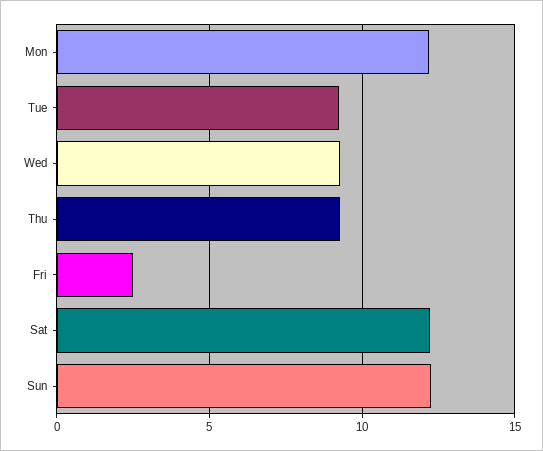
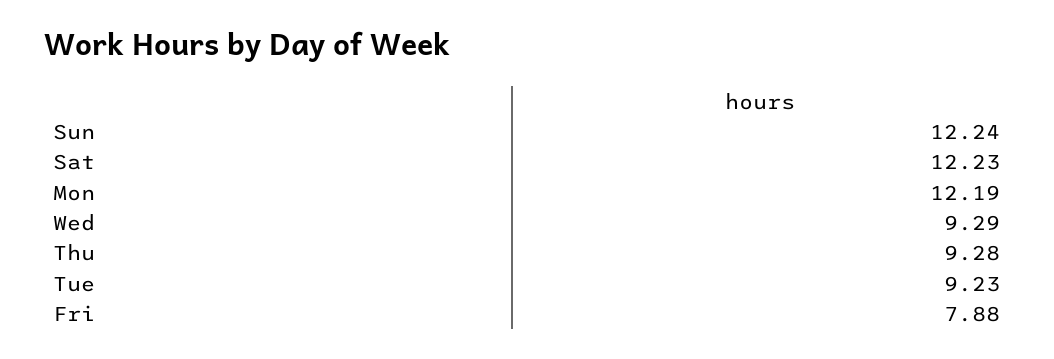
Fri: 2.5 -> 7.88

